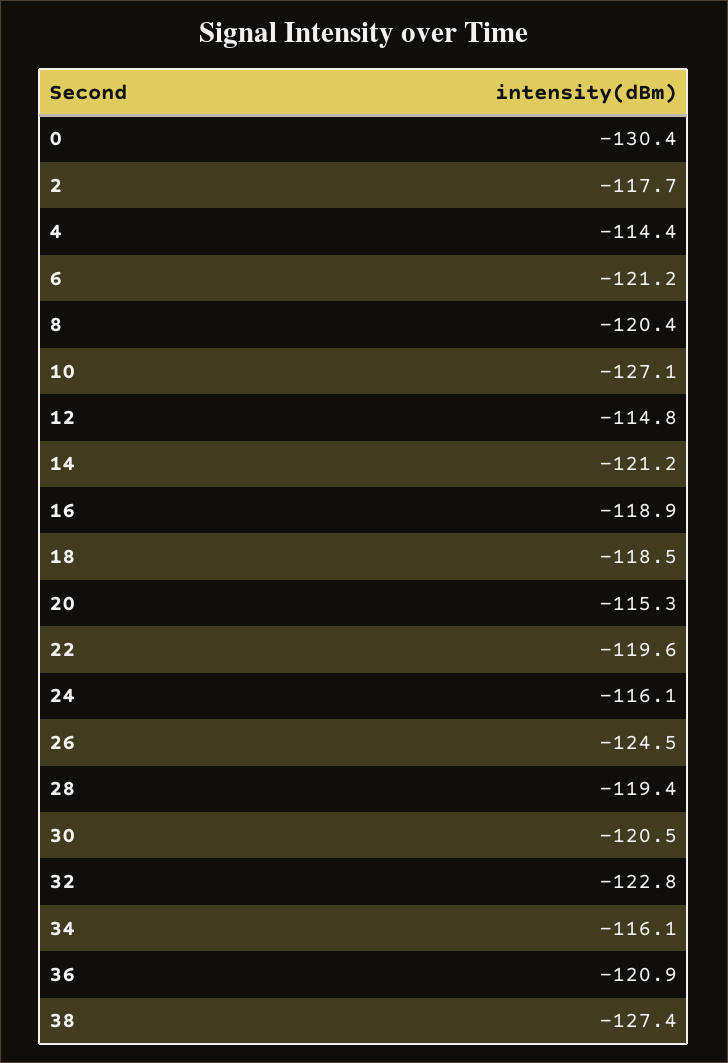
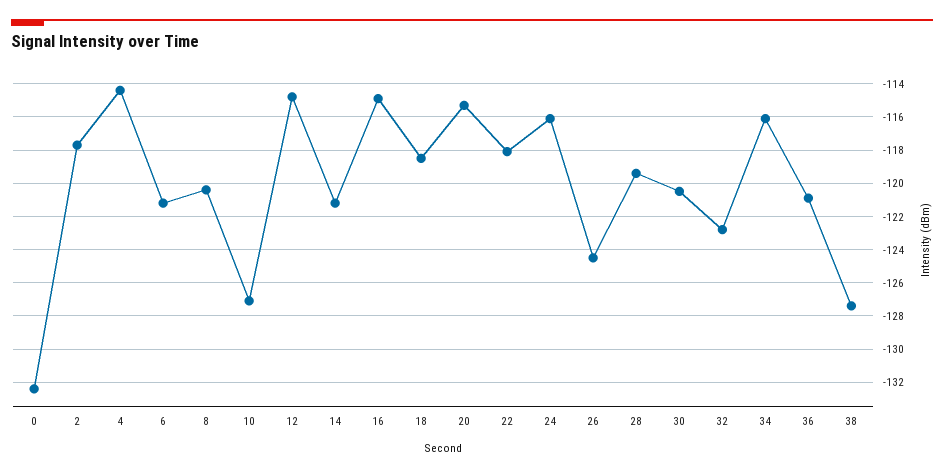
0: -130.4 -> -132.5
16: -118.9 -> -115
22: -119.6 -> -118

